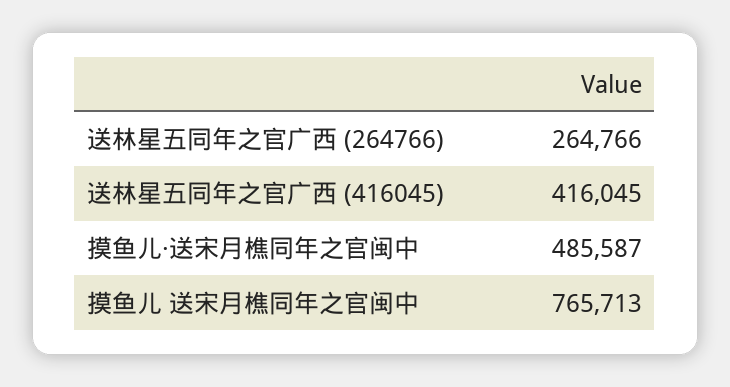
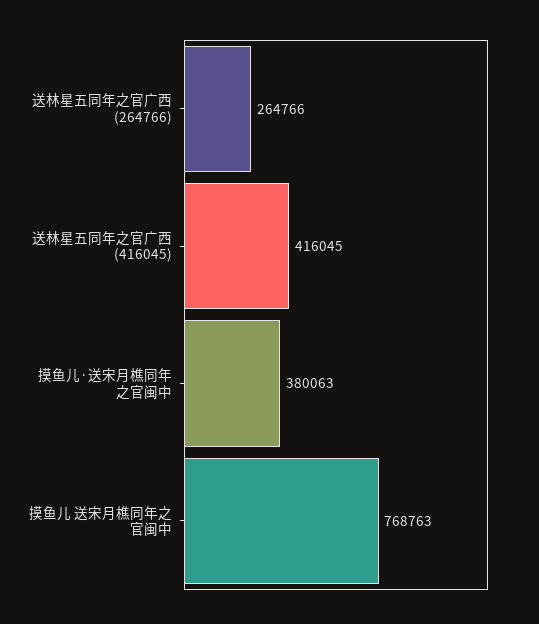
摸鱼儿·送宋月樵同年之官闽中: 485587 -> 380063
摸鱼儿 送宋月樵同年之官闽中: 765713 -> 768763

